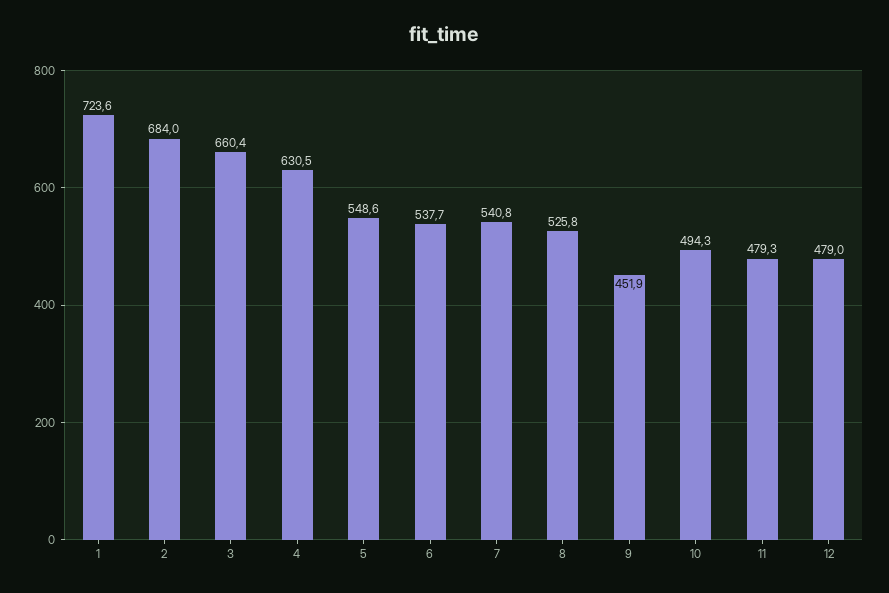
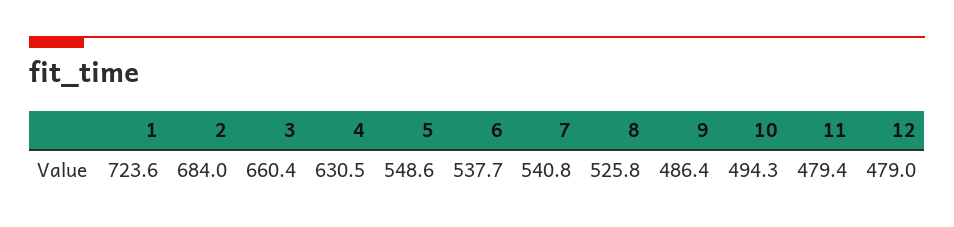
9: 451.9 -> 486.4
11: 479.3 -> 479.4

